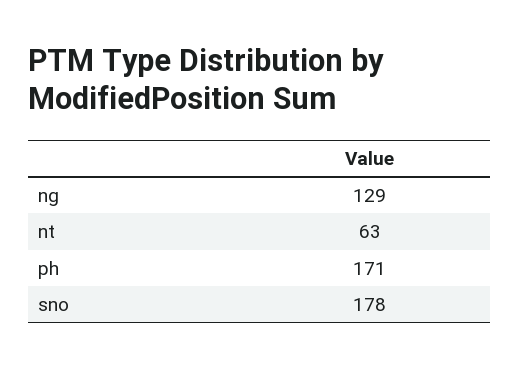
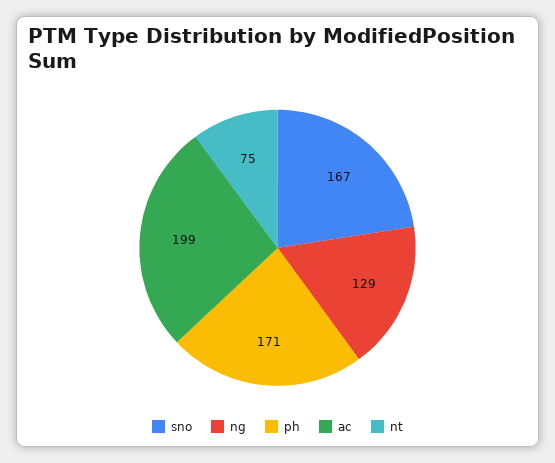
nt: 63 -> 75
sno: 178 -> 167
ac: none -> 199

